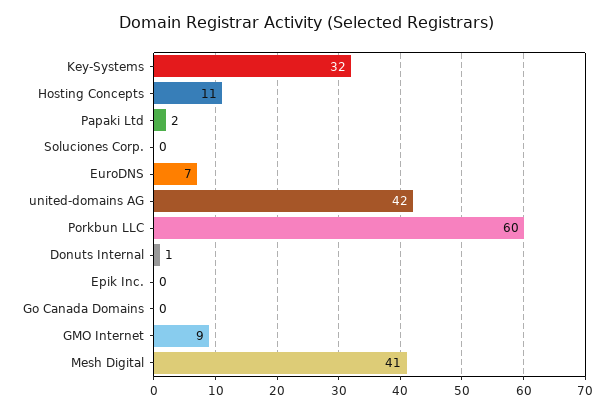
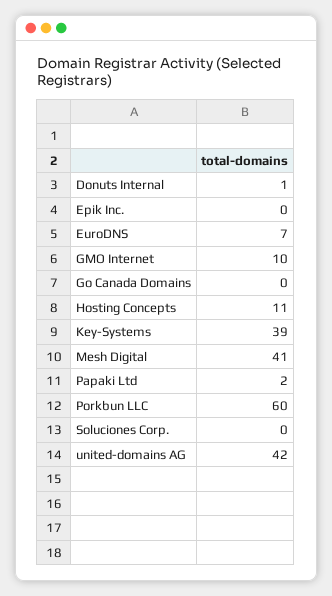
Key-Systems: 32 -> 39
GMO Internet: 9 -> 10

